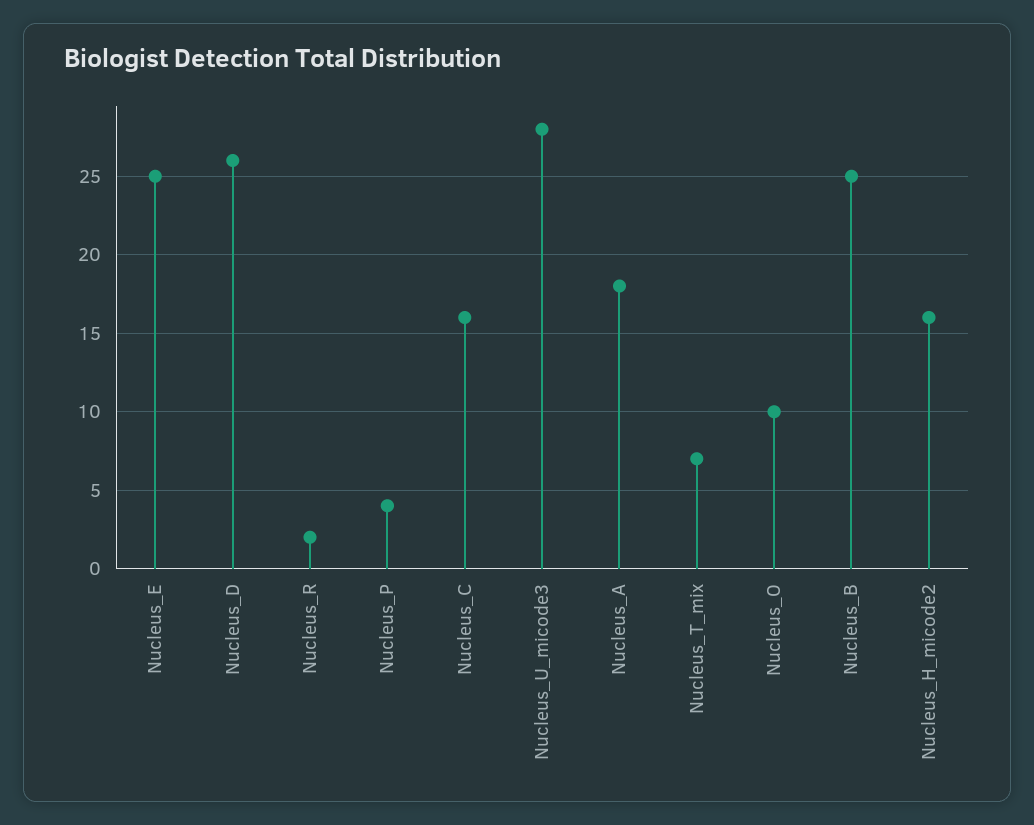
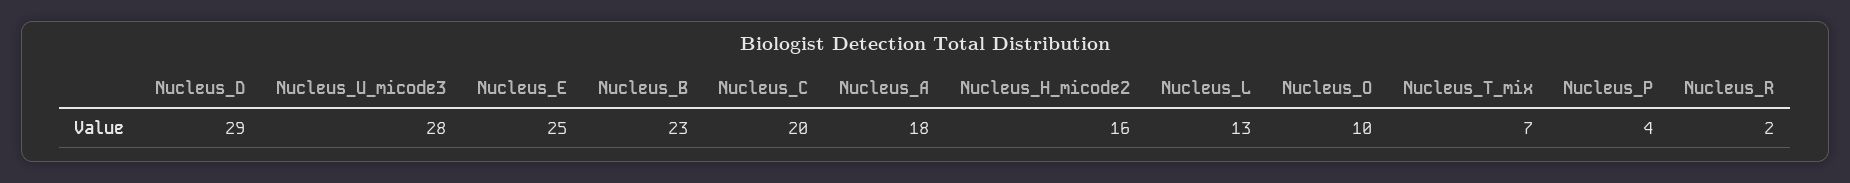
Nucleus_D: 26 -> 29
Nucleus_C: 16 -> 20
Nucleus_B: 25 -> 23
Nucleus_L: none -> 13

